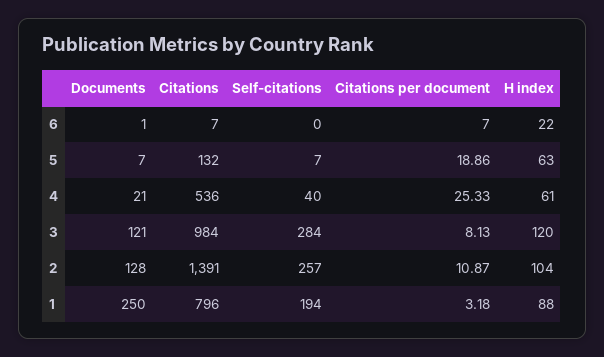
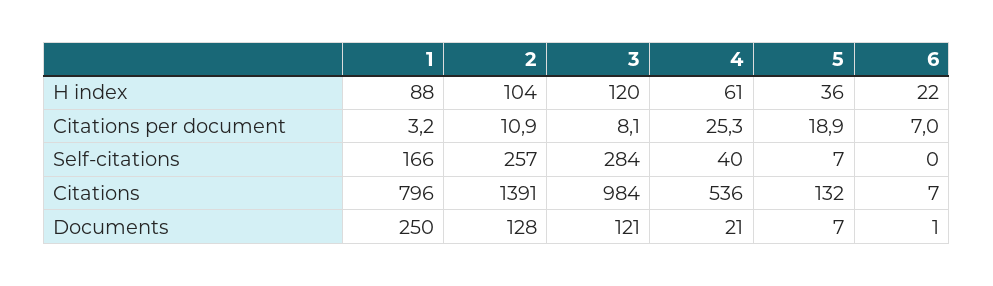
H index, 5: 63 -> 36
Self-citations, 1: 194 -> 166

